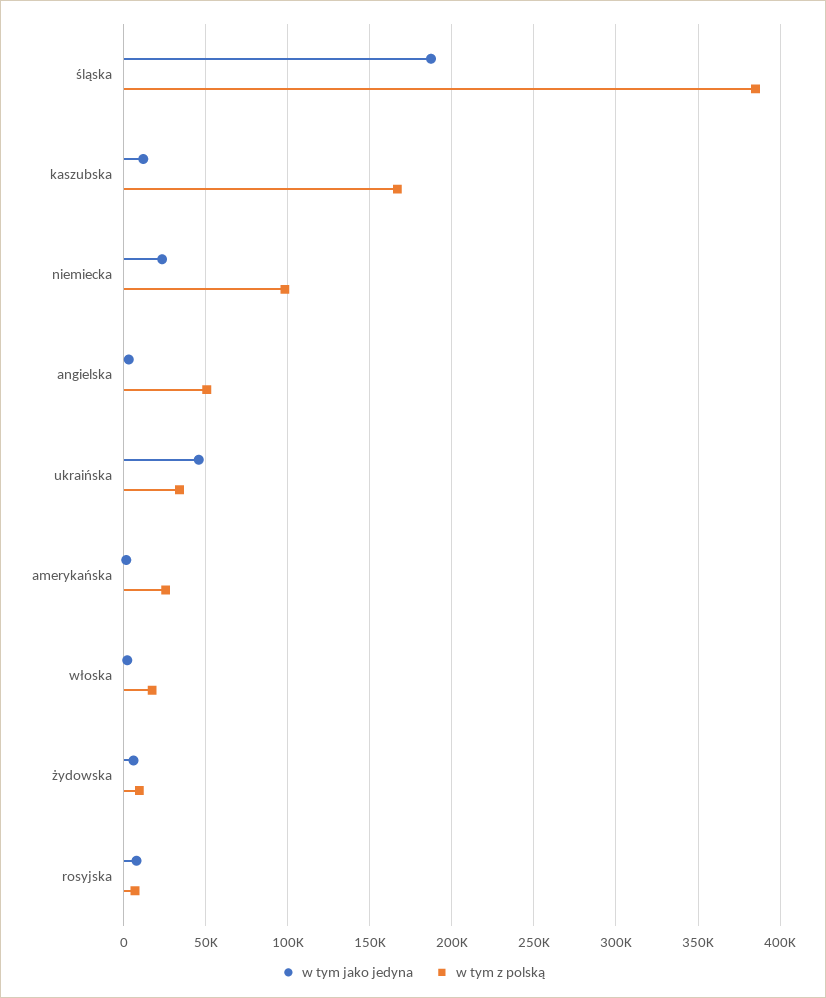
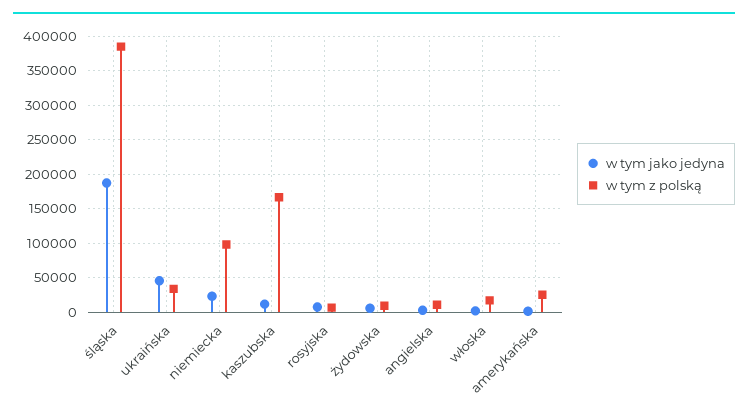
w tym z polską, angielska: 50000 -> 10000

